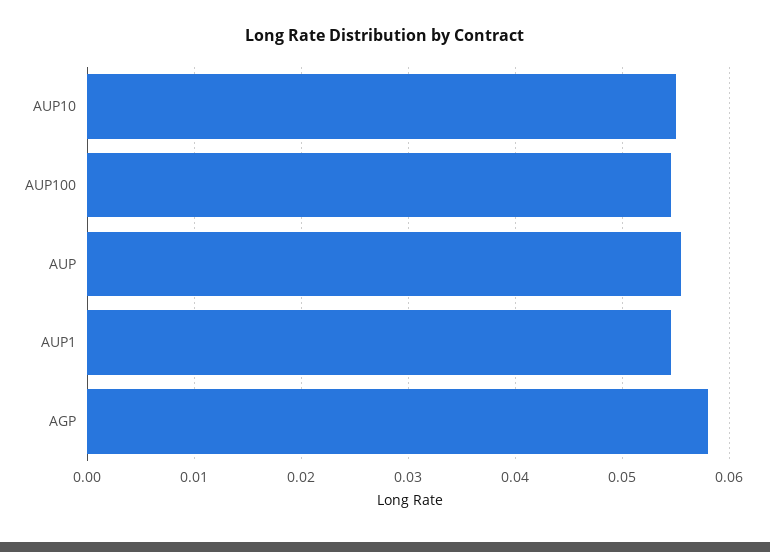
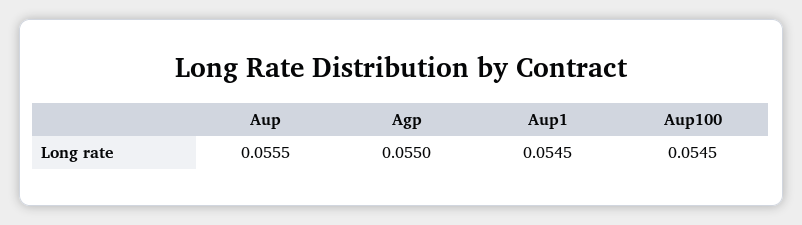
AUP10: 0.055 -> none
AGP: 0.058 -> 0.055

